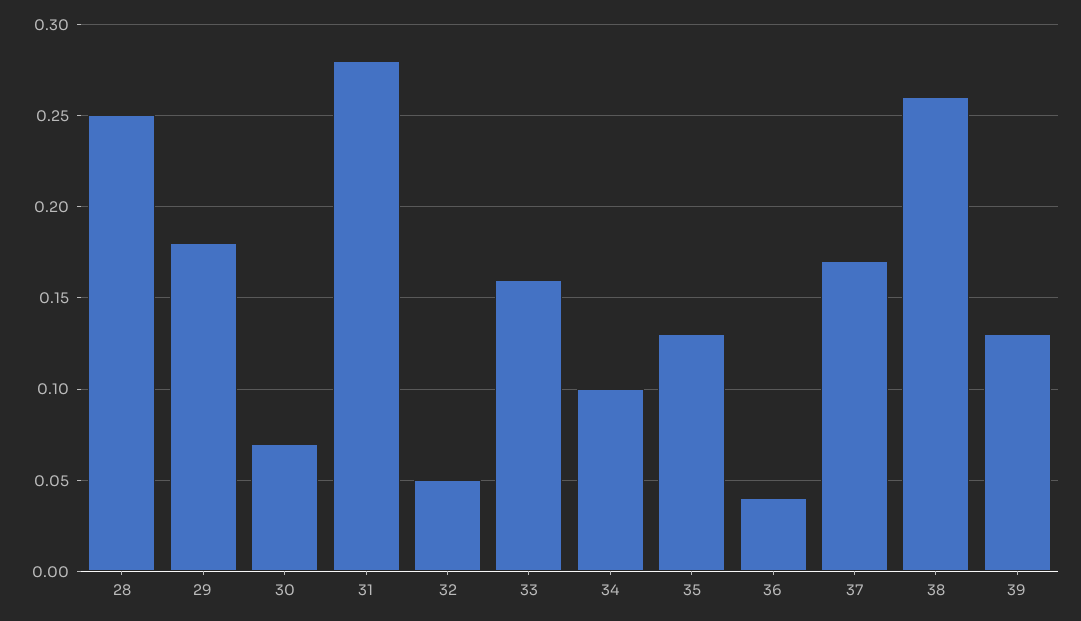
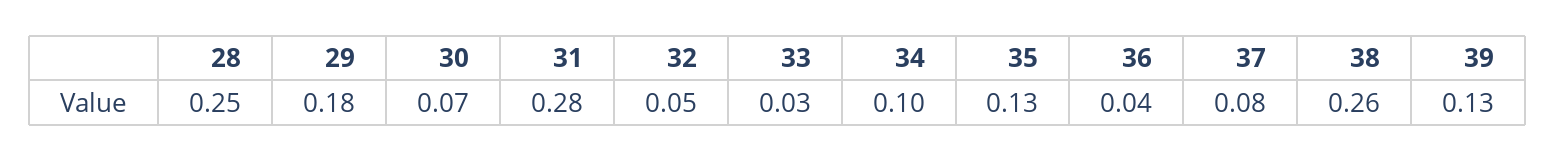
33: 0.16 -> 0.03
37: 0.17 -> 0.08

